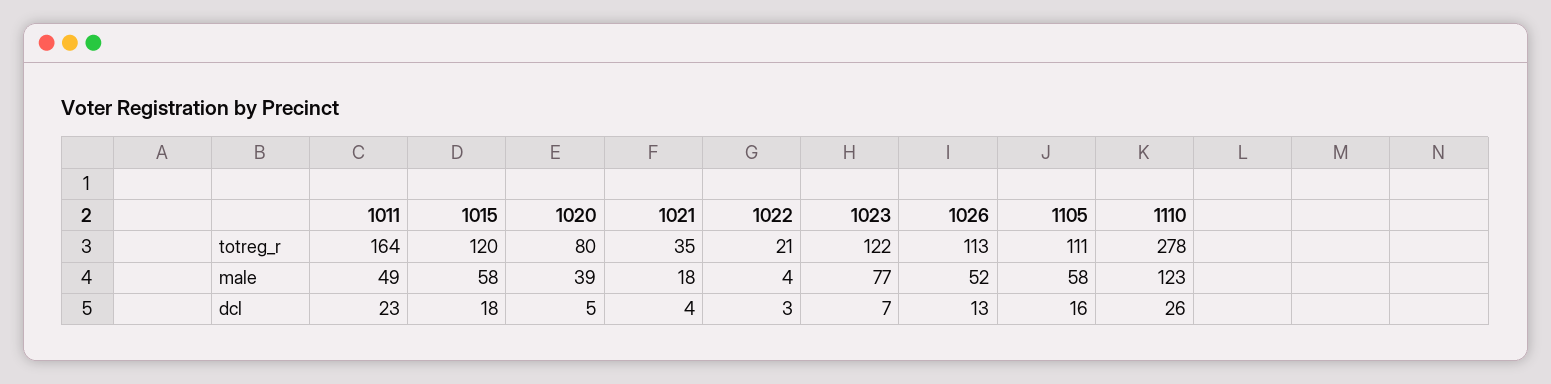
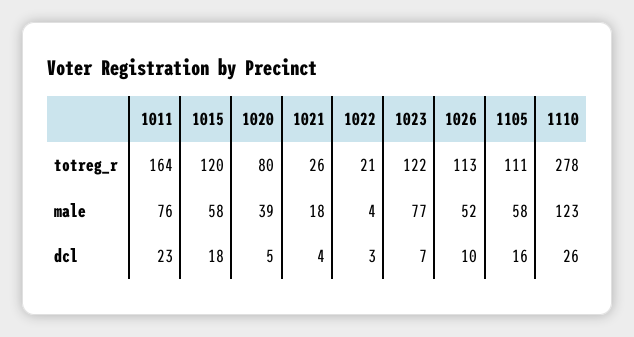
1021, totreg_r: 35 -> 26
1011, male: 49 -> 76
1026, dcl: 13 -> 10

